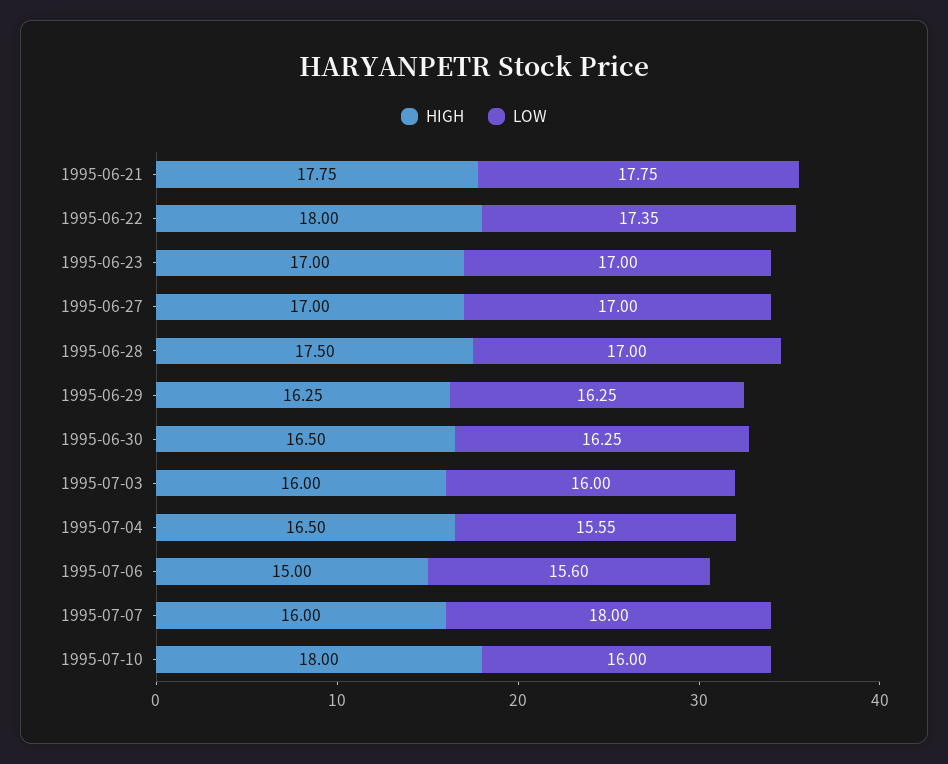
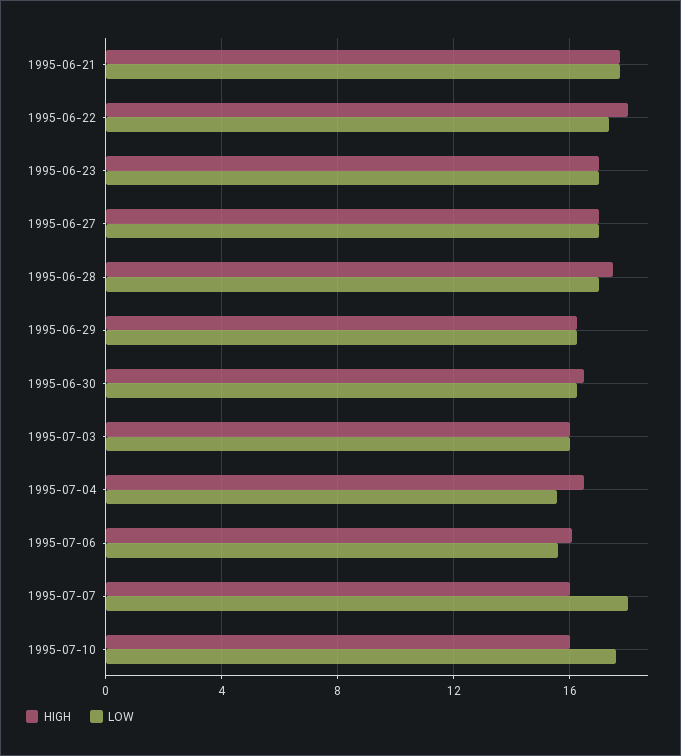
HIGH, 1995-07-06: 15 -> 16
HIGH, 1995-07-10: 18 -> 16
LOW, 1995-07-10: 16 -> 17.5

